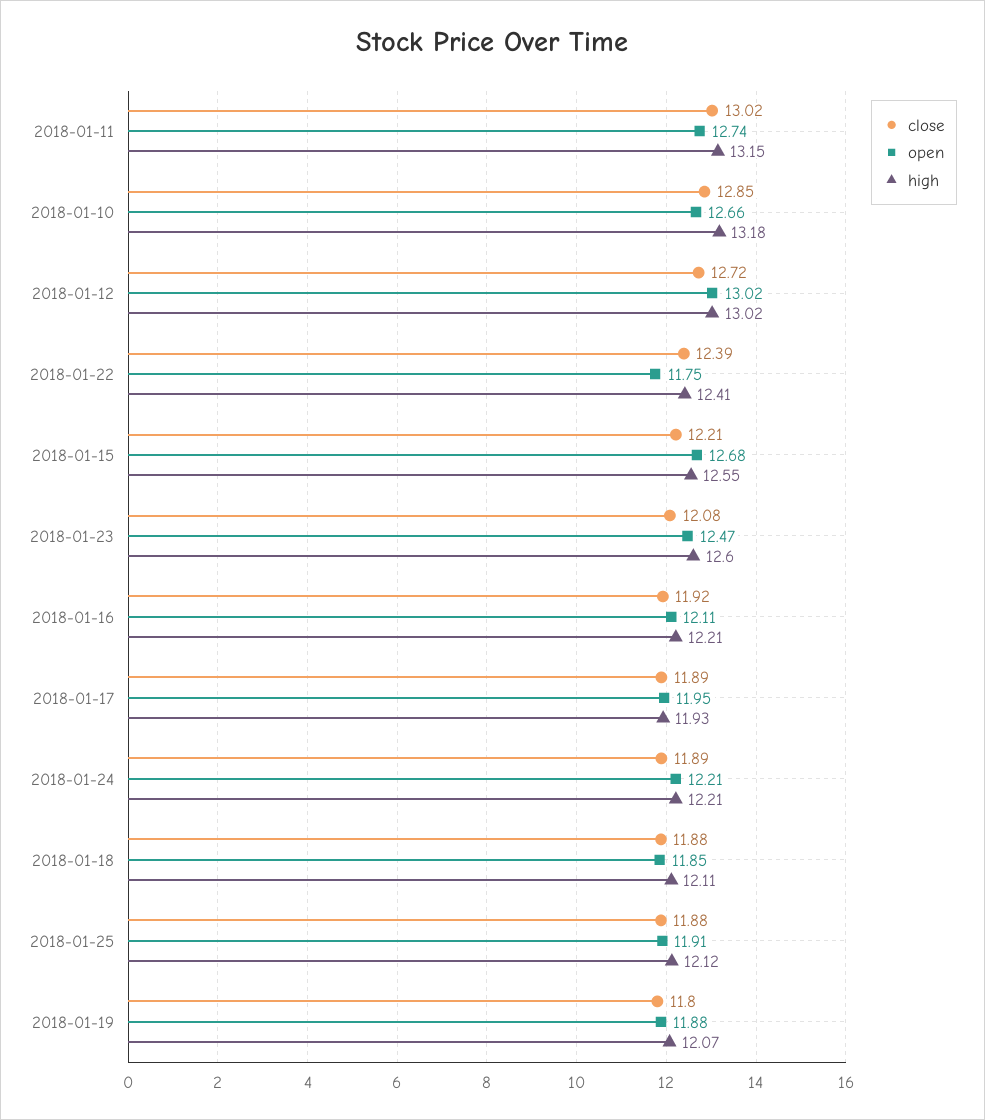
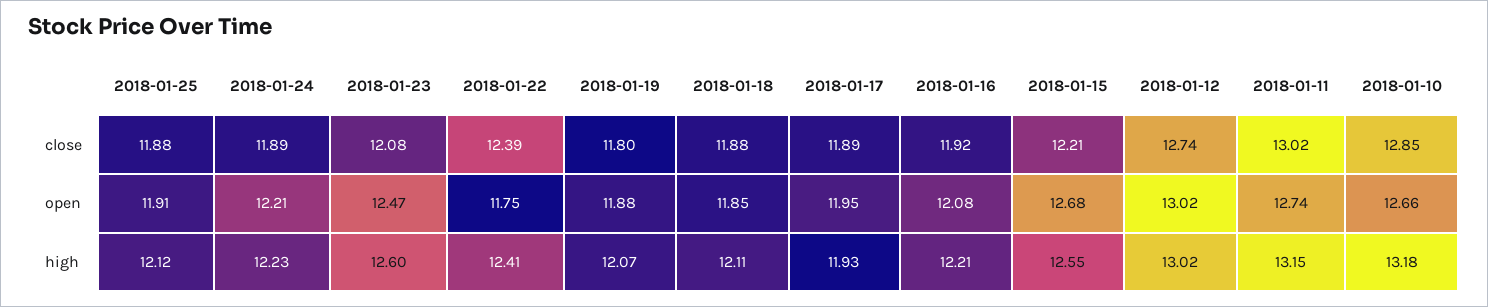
close, 2018-01-12: 12.72 -> 12.74
open, 2018-01-16: 12.11 -> 12.08
high, 2018-01-24: 12.21 -> 12.23

